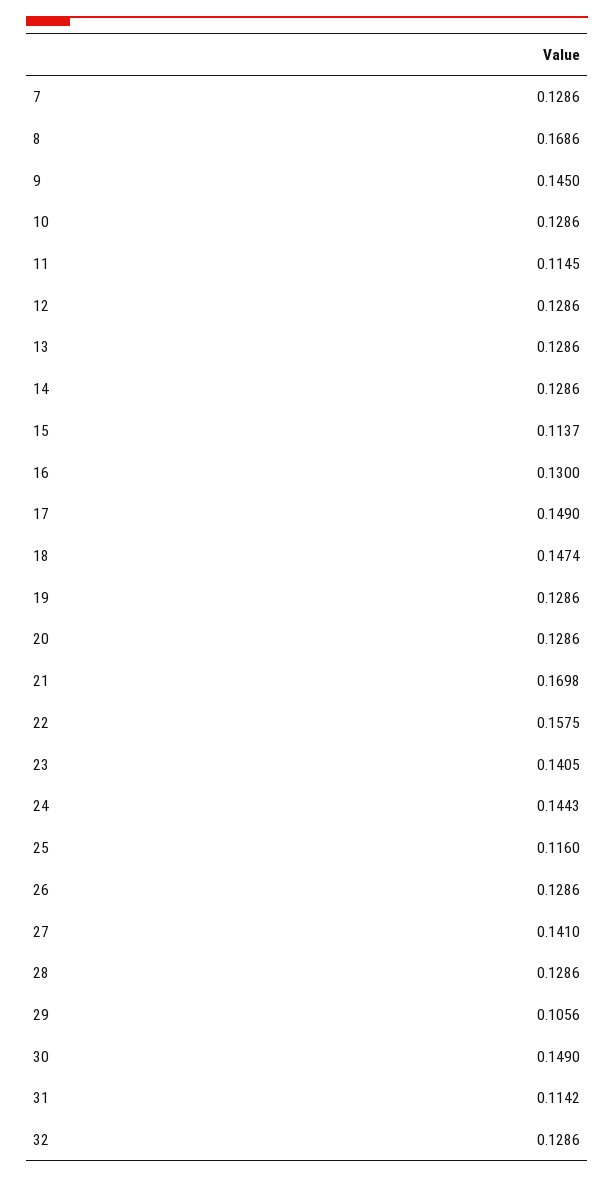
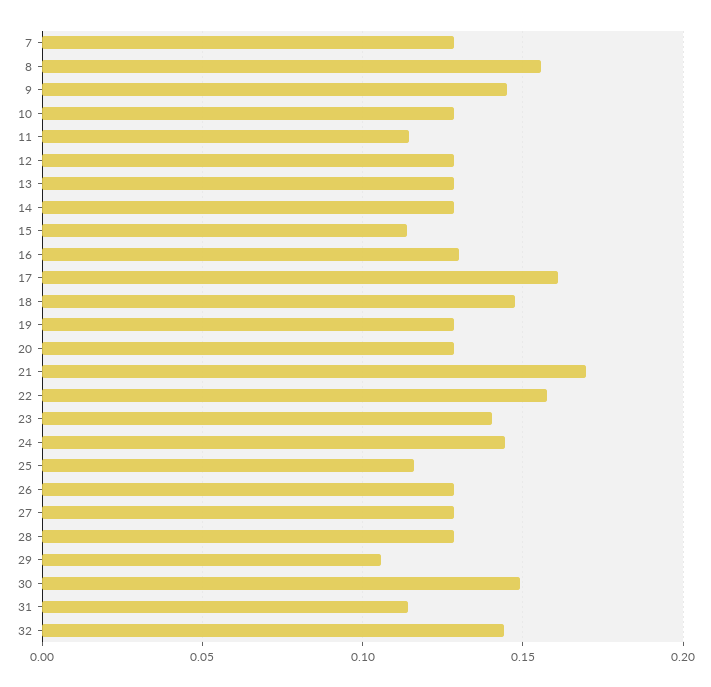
8: 0.1686 -> 0.155
17: 0.149 -> 0.16
27: 0.141 -> 0.13
32: 0.1286 -> 0.145

